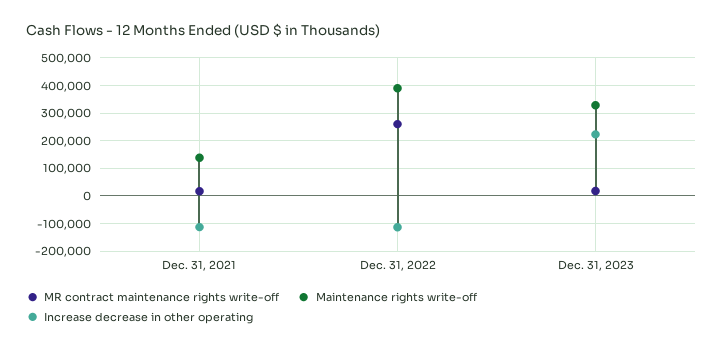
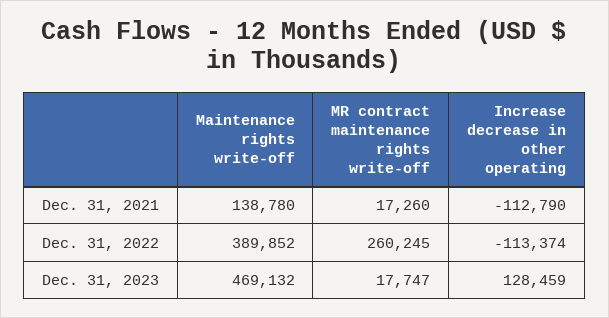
Maintenance rights write-off, Dec. 31, 2023: 325000 -> 469132
Increase decrease in other operating, Dec. 31, 2023: 225000 -> 128459

